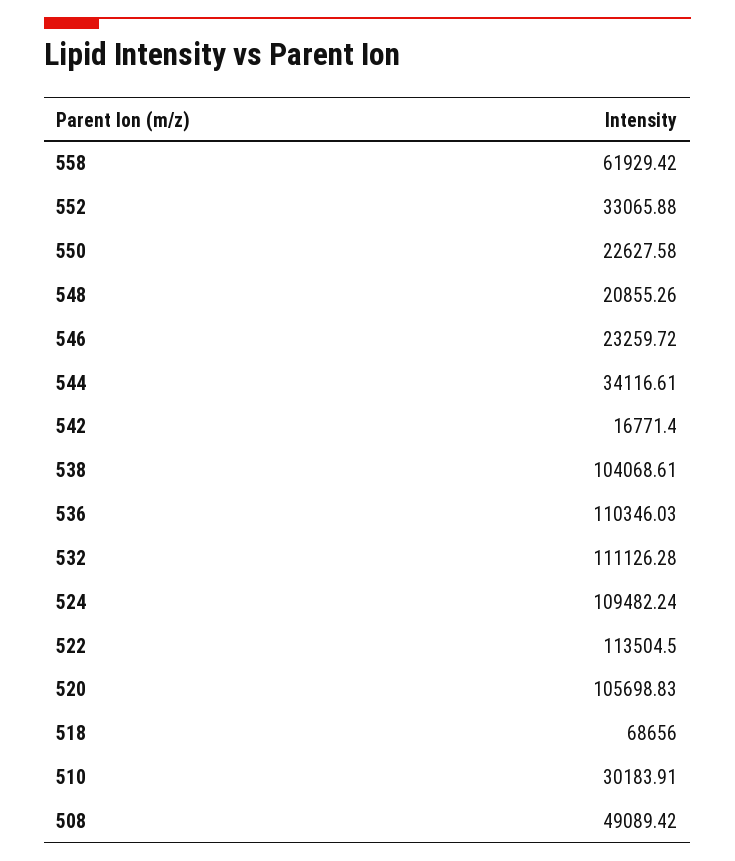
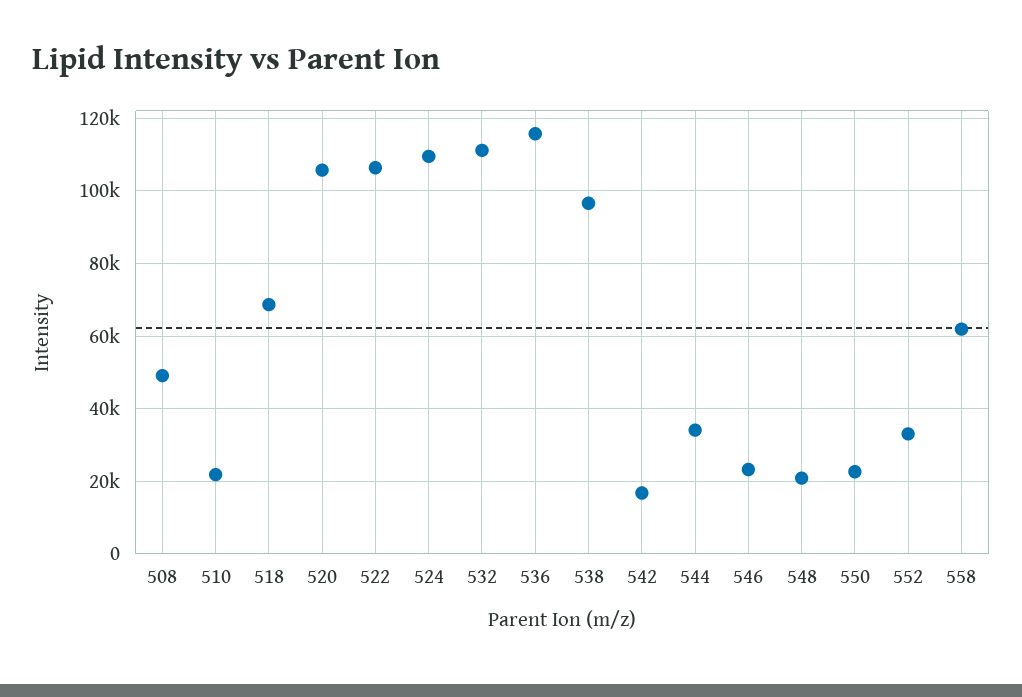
538: 104068.61 -> 96000
536: 110346.03 -> 116000
522: 113504.5 -> 106000
510: 30183.91 -> 22000

